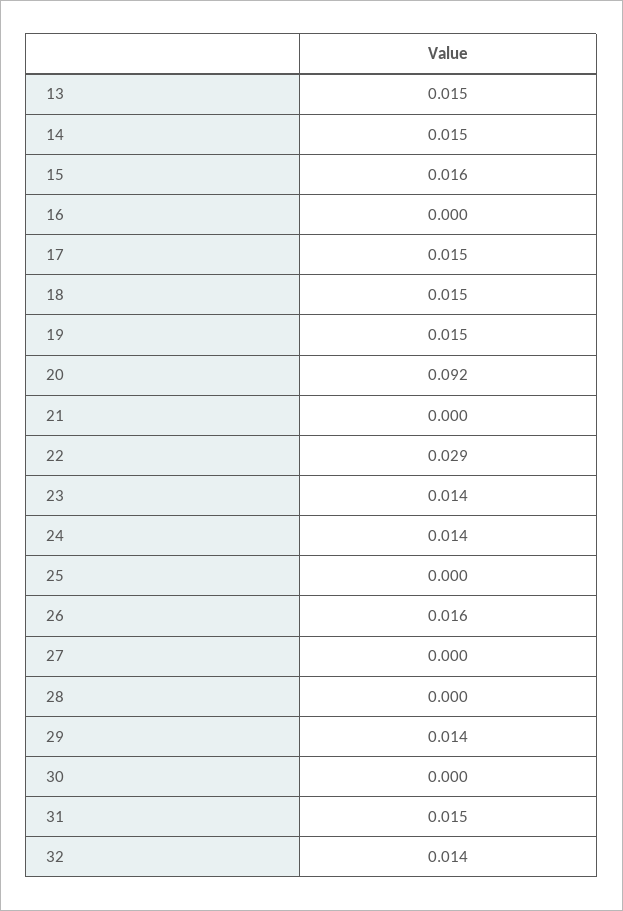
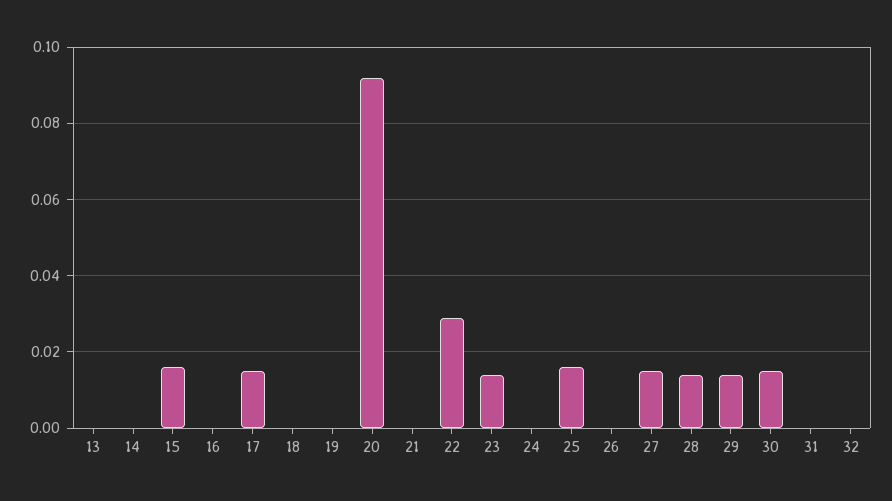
13: 0.015 -> 0
14: 0.015 -> 0
18: 0.015 -> 0
19: 0.015 -> 0
24: 0.014 -> 0
25: 0 -> 0.015
26: 0.016 -> 0
27: 0 -> 0.015
28: 0 -> 0.015
30: 0 -> 0.015
31: 0.015 -> 0
32: 0.014 -> 0

